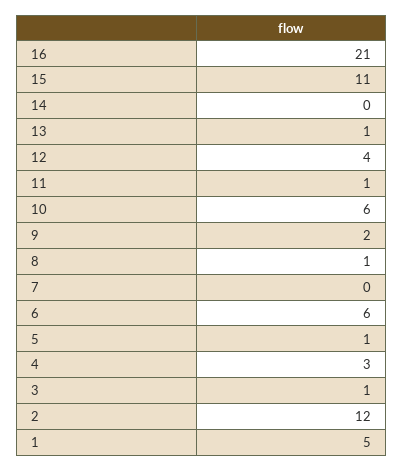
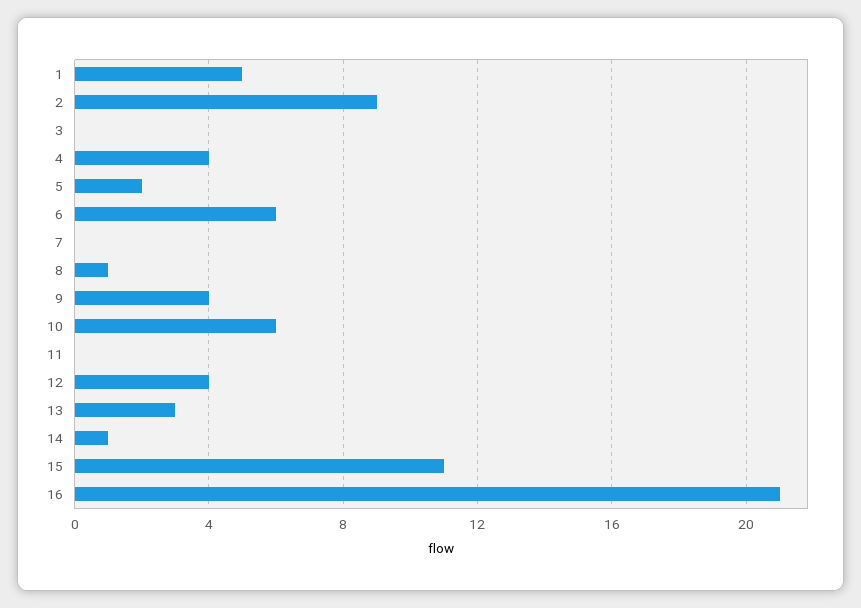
14: 0 -> 1
13: 1 -> 3
11: 1 -> 0
9: 2 -> 4
5: 1 -> 2
4: 3 -> 4
3: 1 -> 0
2: 12 -> 9

